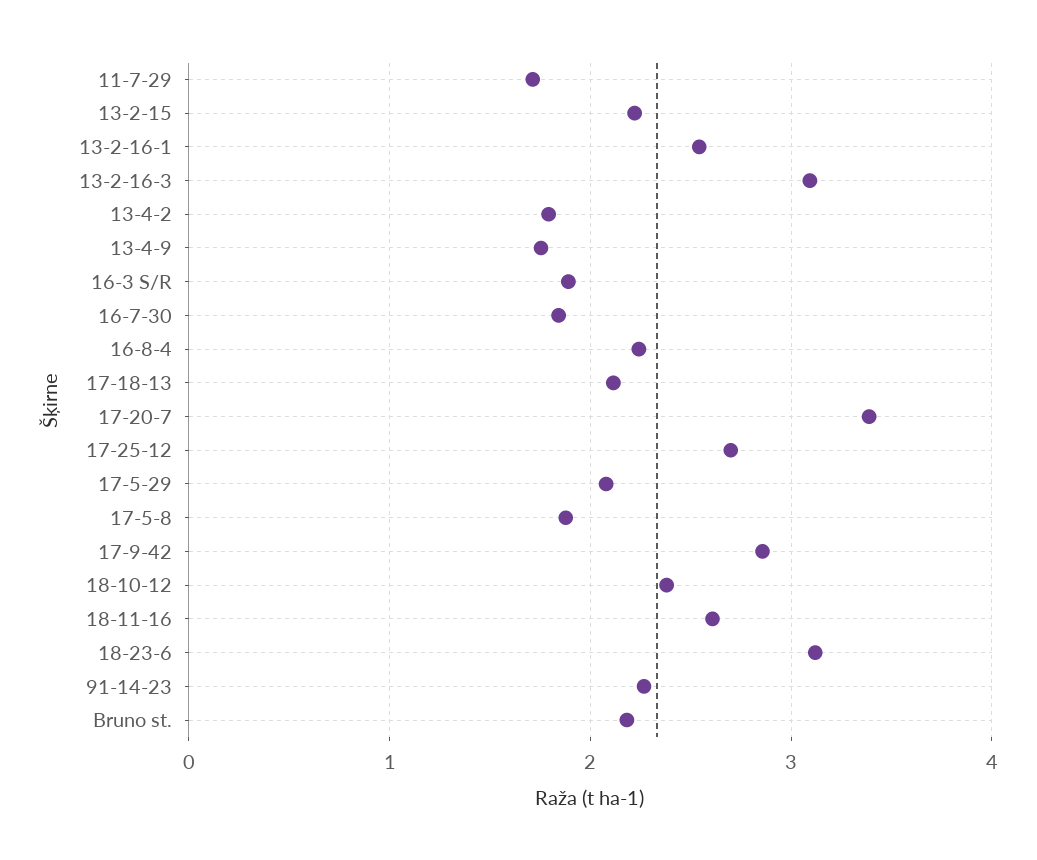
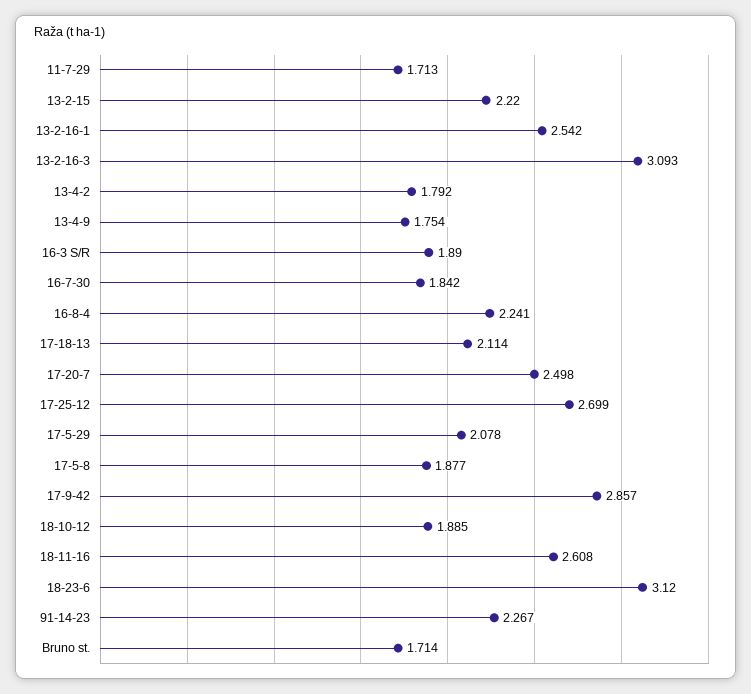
17-20-7: 3.4 -> 2.498
18-10-12: 2.4 -> 1.885
Bruno st.: 2.2 -> 1.714

